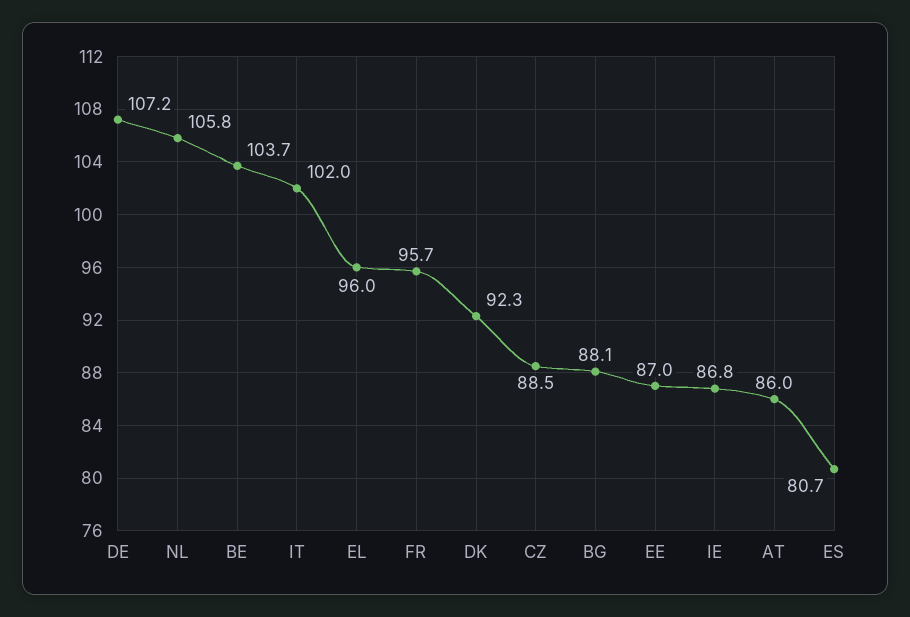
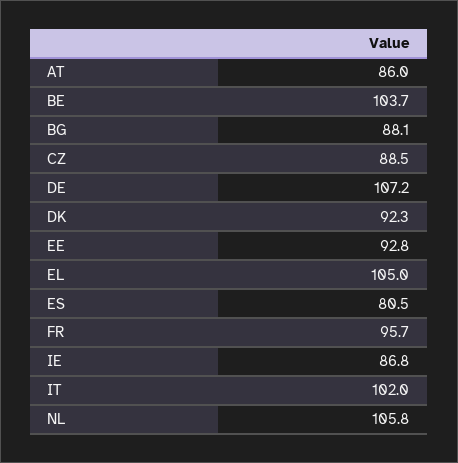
EL: 96 -> 105
EE: 87 -> 92.8
ES: 80.7 -> 80.5

